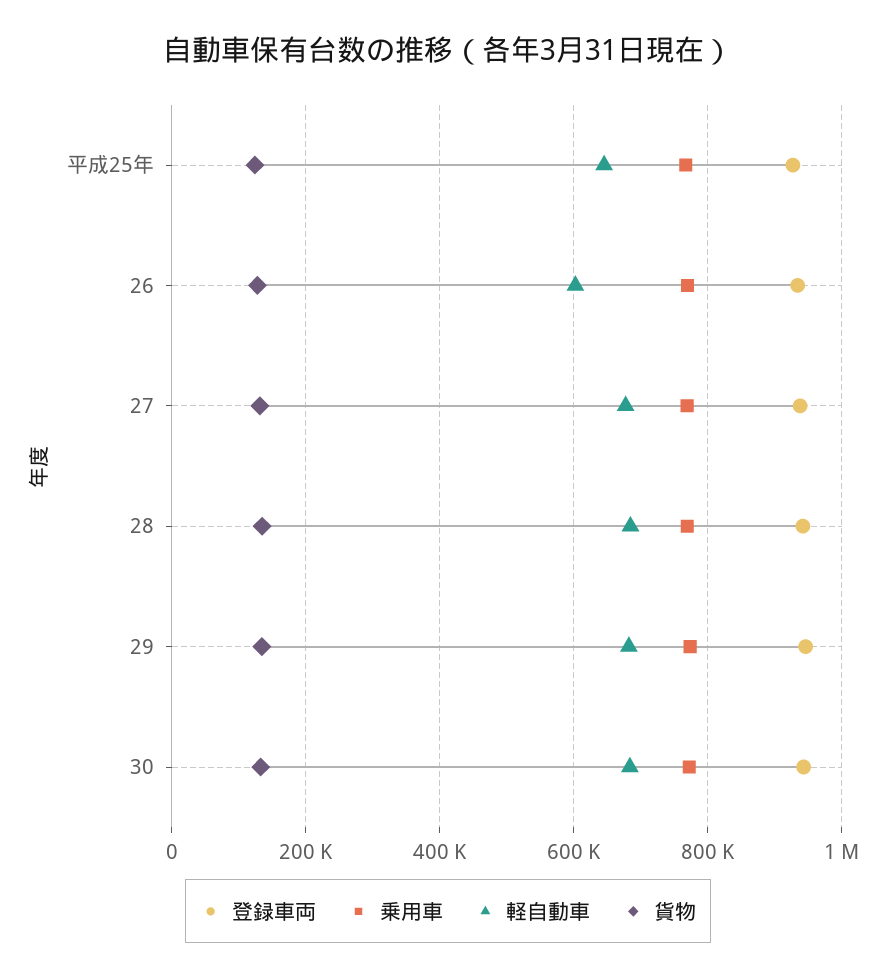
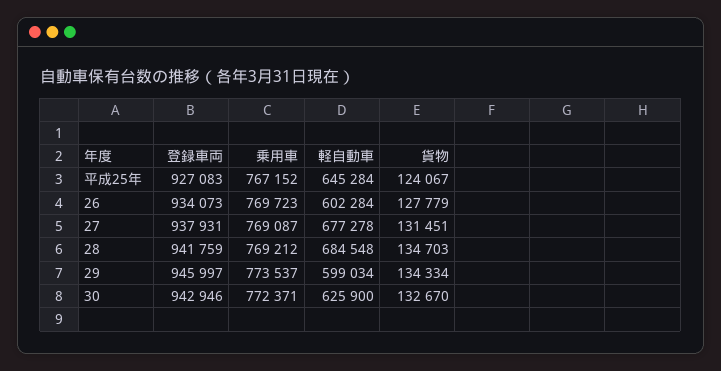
軽自動車, 29: 680000 -> 599034
軽自動車, 30: 680000 -> 625900

